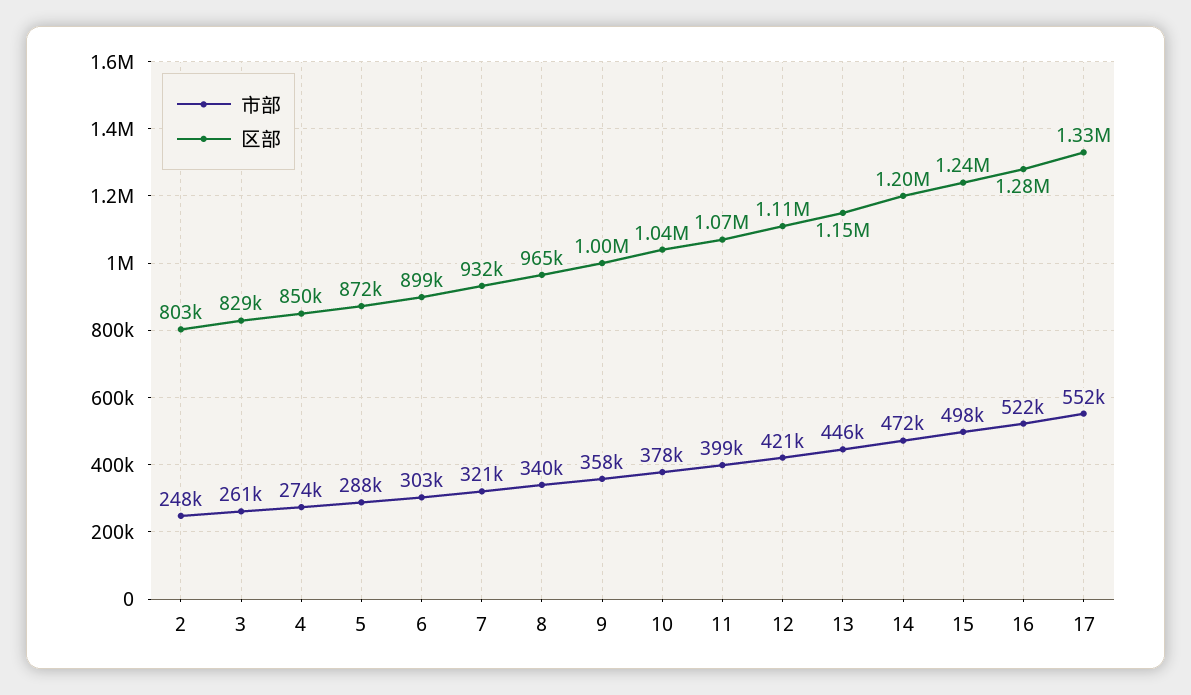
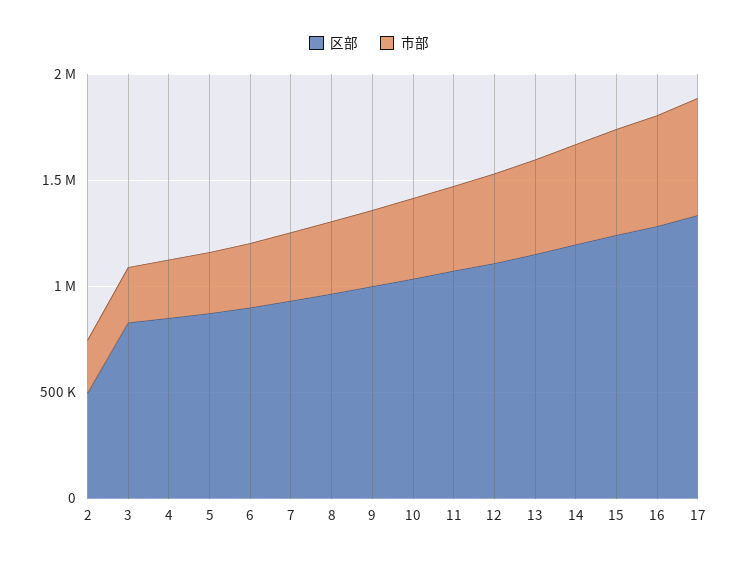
区部, 2: 803000 -> 500000

